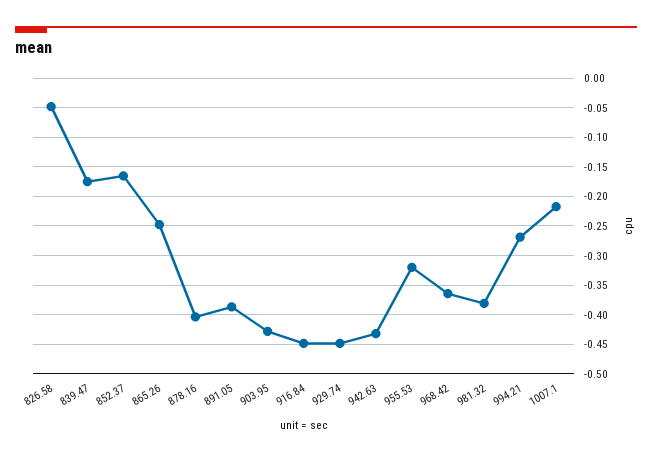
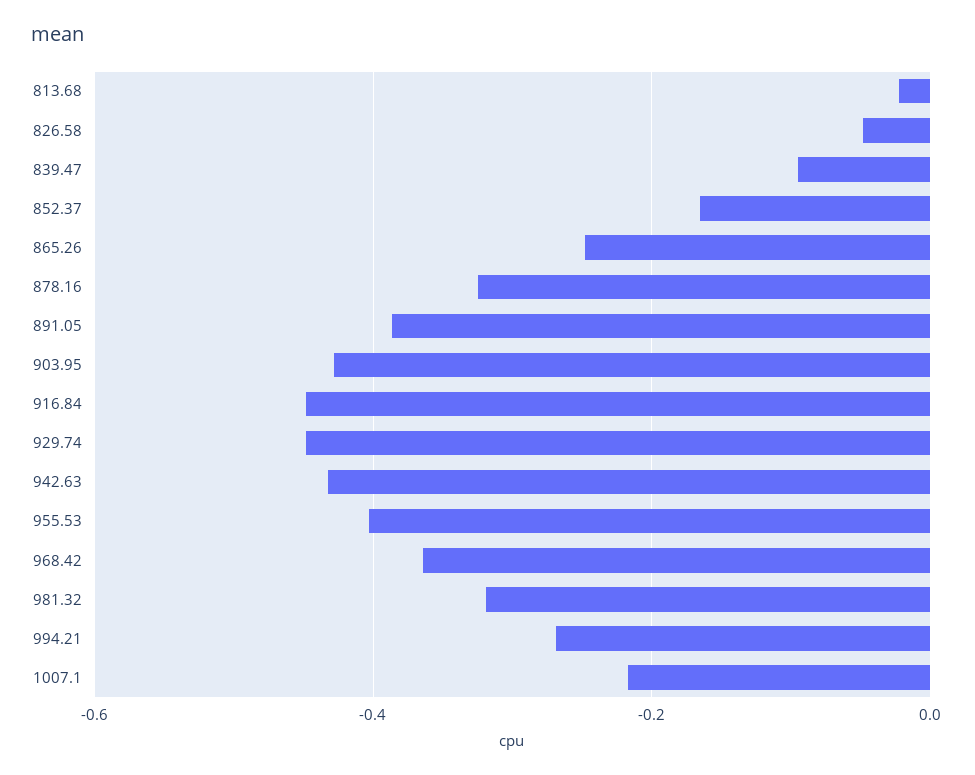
839.47: -0.175 -> -0.1
878.16: -0.4 -> -0.32
955.53: -0.325 -> -0.4
981.32: -0.375 -> -0.32
813.68: none -> -0.02

